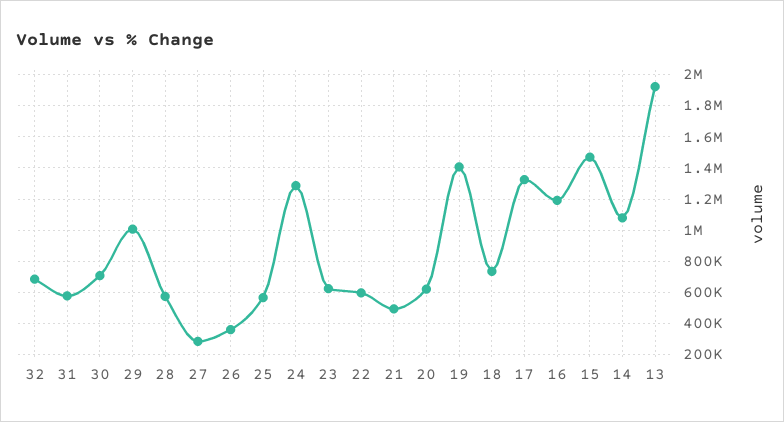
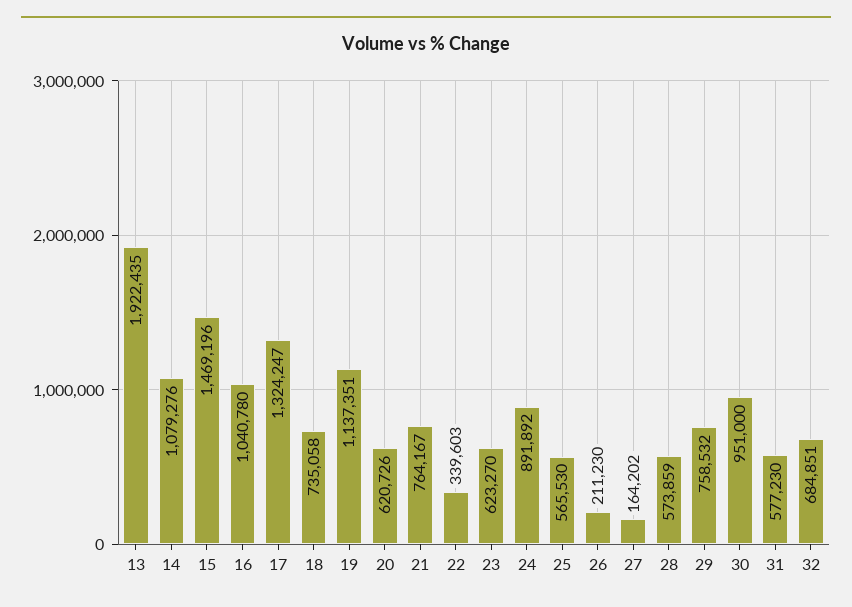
30: 700000 -> 951000
29: 1000000 -> 758532
27: 300000 -> 164202
26: 350000 -> 211230
24: 1300000 -> 891892
22: 600000 -> 339603
21: 500000 -> 764167
19: 1400000 -> 1137351
16: 1200000 -> 1040780

